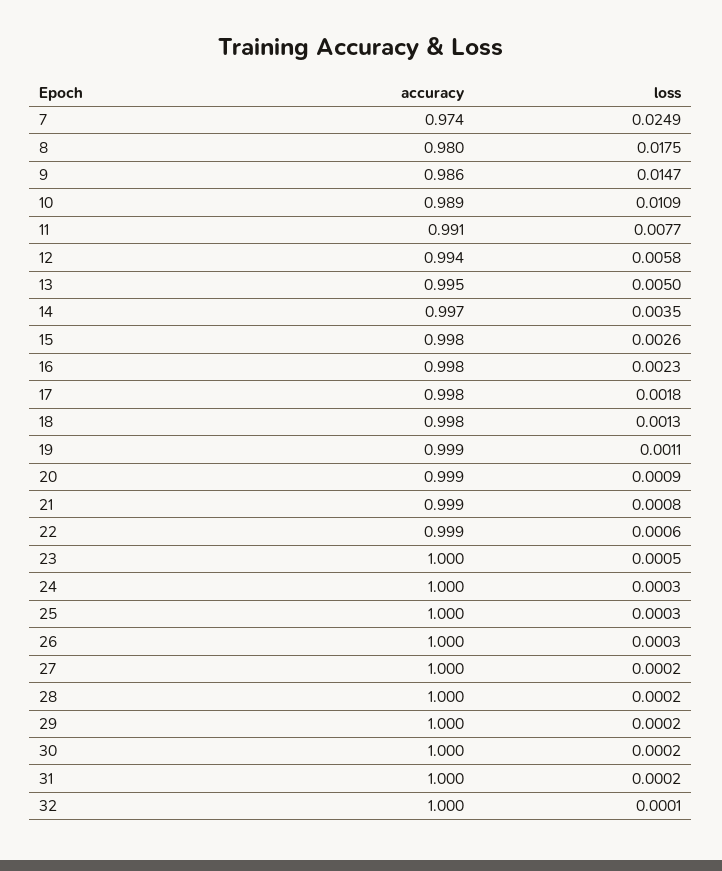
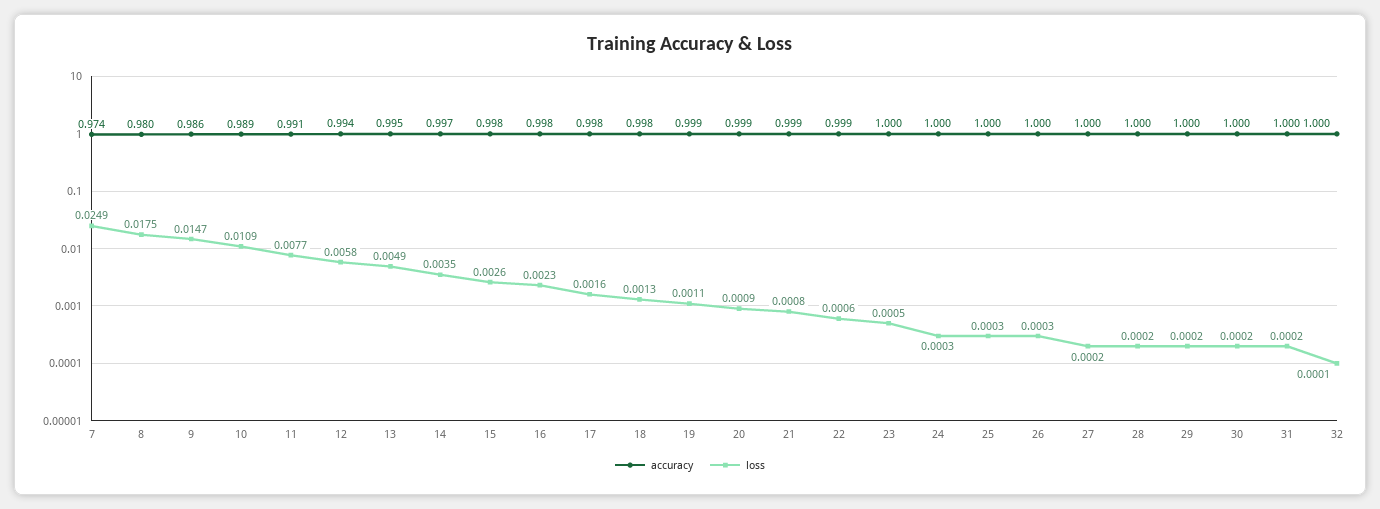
loss, 13: 0.005 -> 0.0049
loss, 17: 0.0018 -> 0.0016

